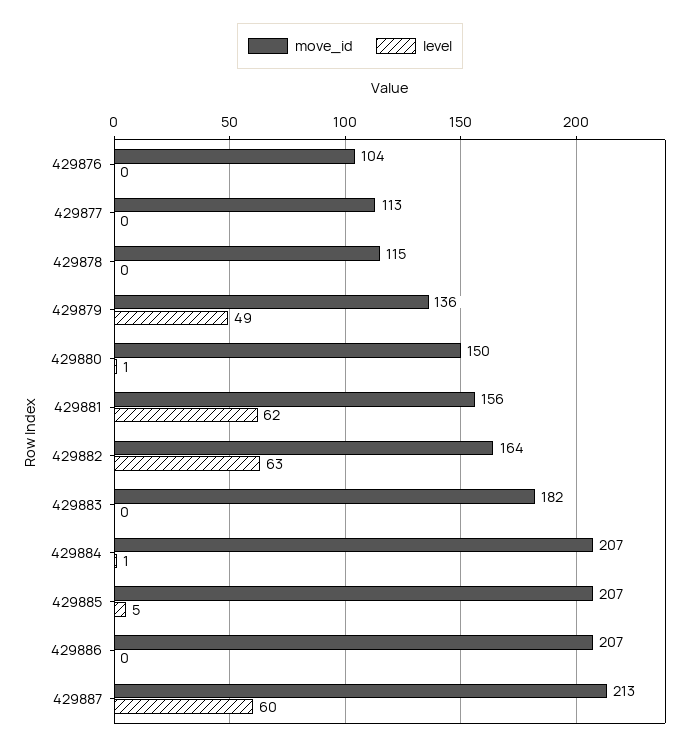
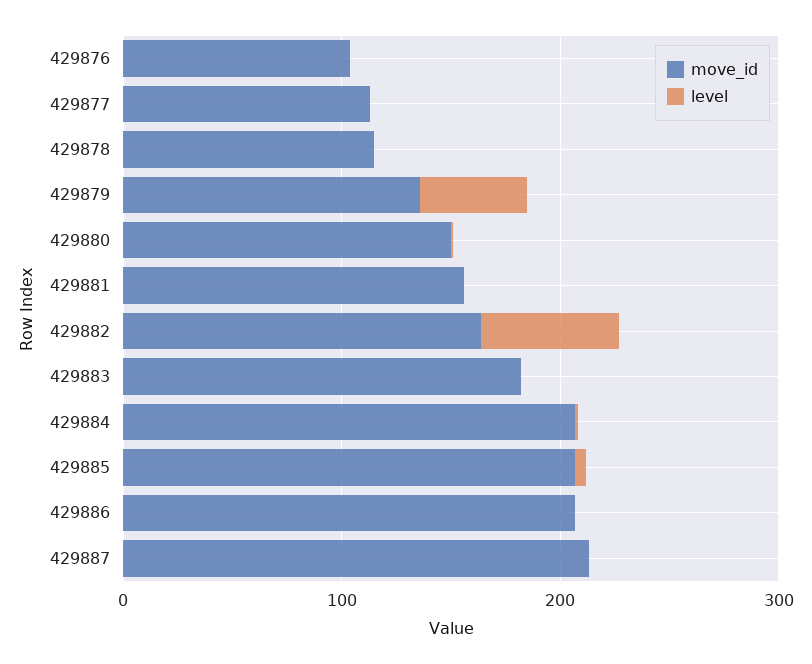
level, 429881: 62 -> 0
level, 429887: 60 -> 0

